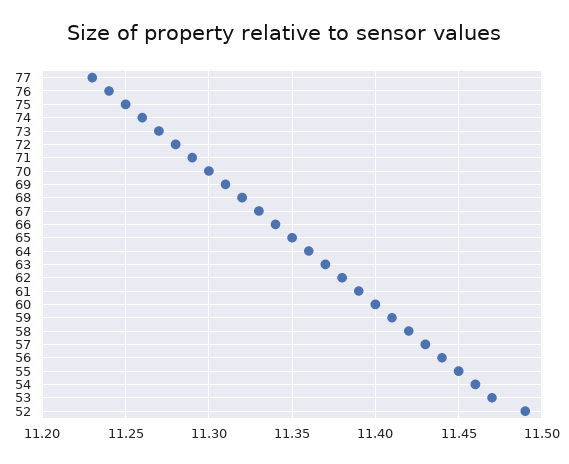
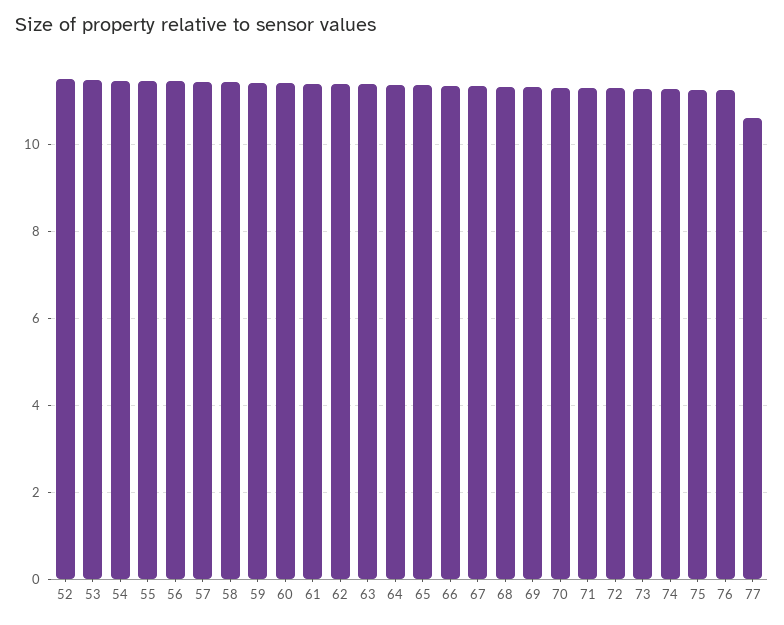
77: 11.23 -> 10.6

